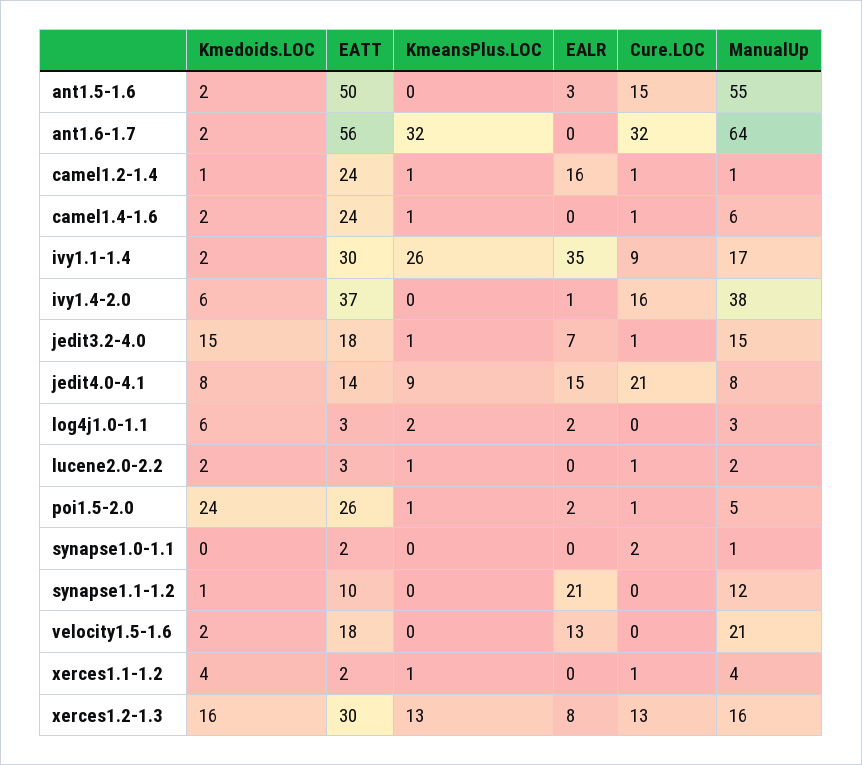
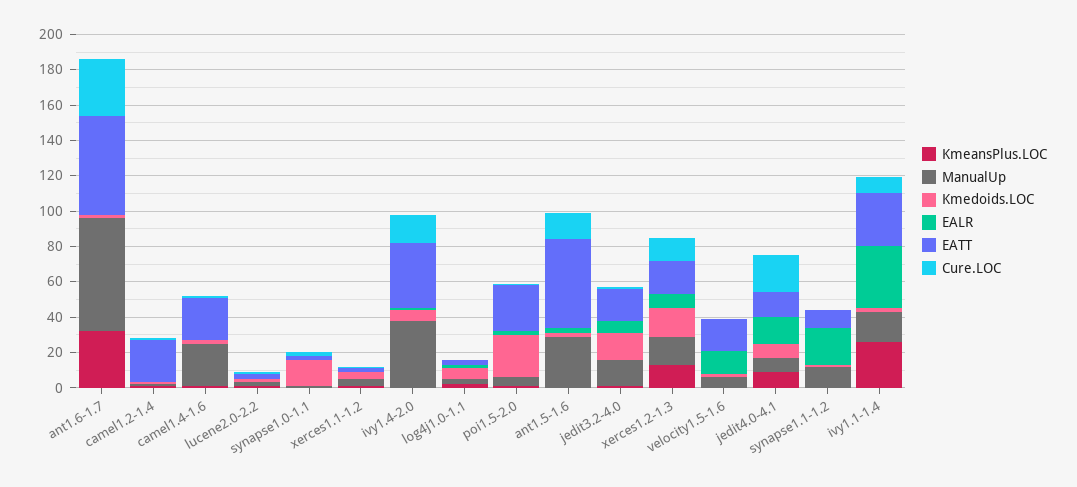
ManualUp, ant1.5-1.6: 55 -> 30
EALR, camel1.2-1.4: 16 -> 0
ManualUp, camel1.4-1.6: 6 -> 25
Kmedoids.LOC, synapse1.0-1.1: 0 -> 15
ManualUp, velocity1.5-1.6: 21 -> 5
EATT, xerces1.2-1.3: 30 -> 20

